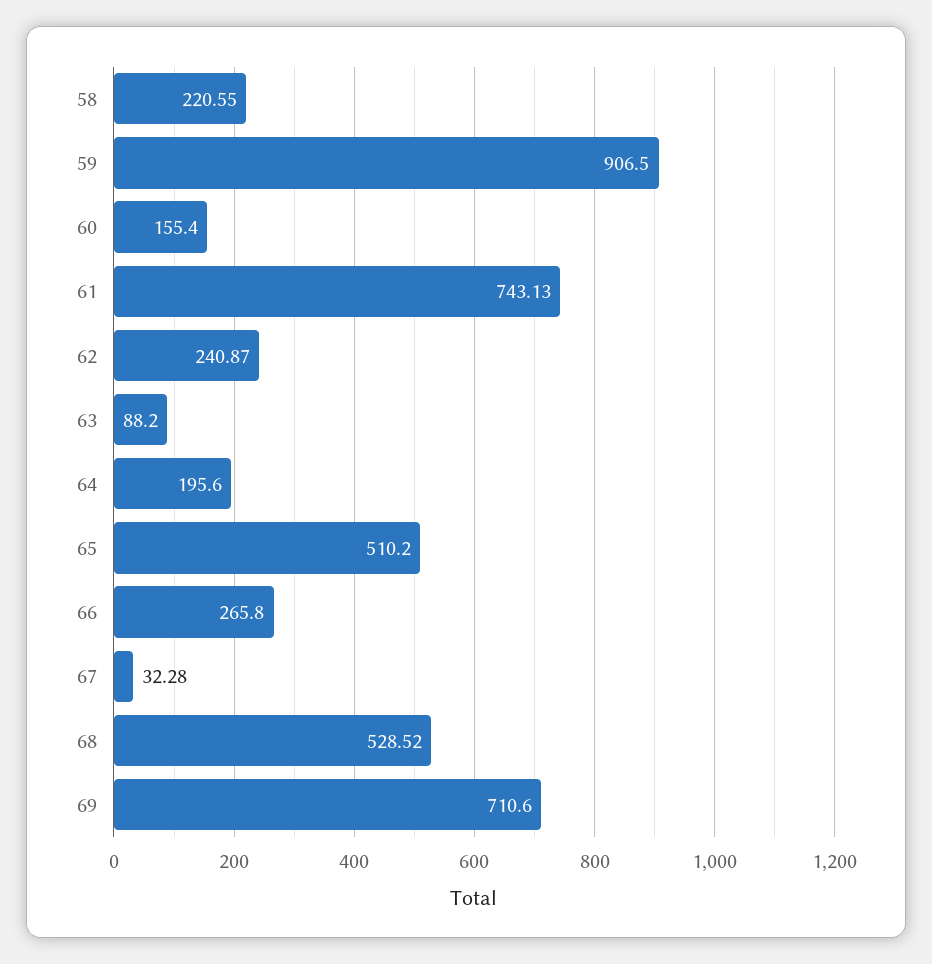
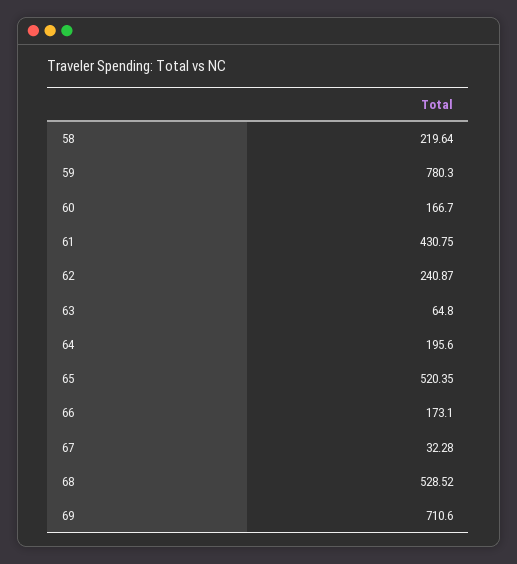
58: 220.55 -> 219.64
59: 906.5 -> 780.3
60: 155.4 -> 166.7
61: 743.13 -> 430.75
63: 88.2 -> 64.8
65: 510.2 -> 520.35
66: 265.8 -> 173.1

